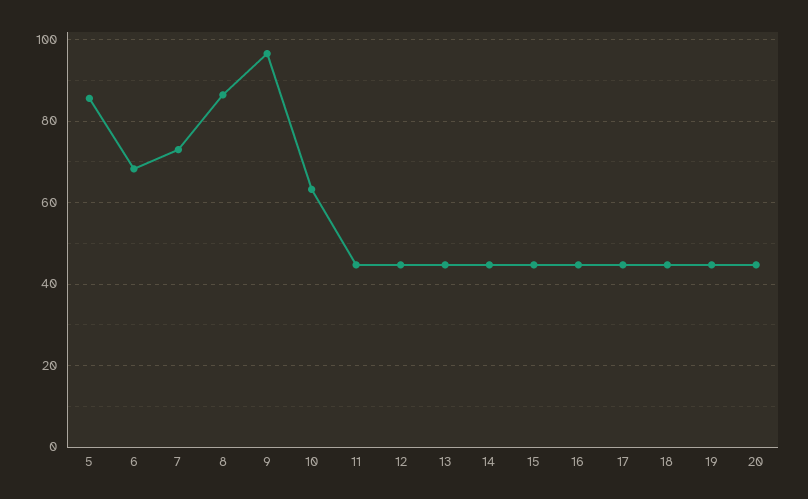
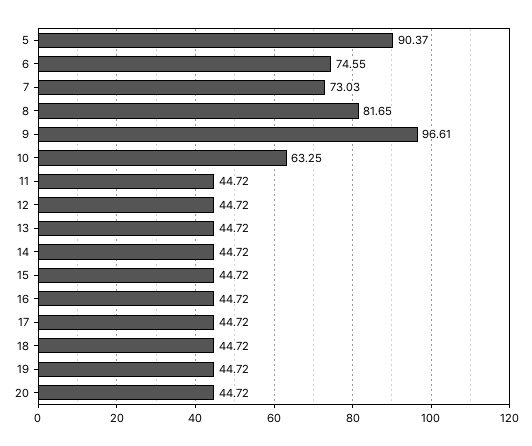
5: 86 -> 90.37
6: 68 -> 74.55
8: 86 -> 81.65

